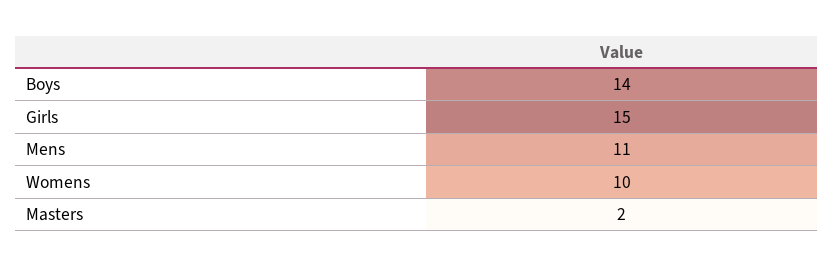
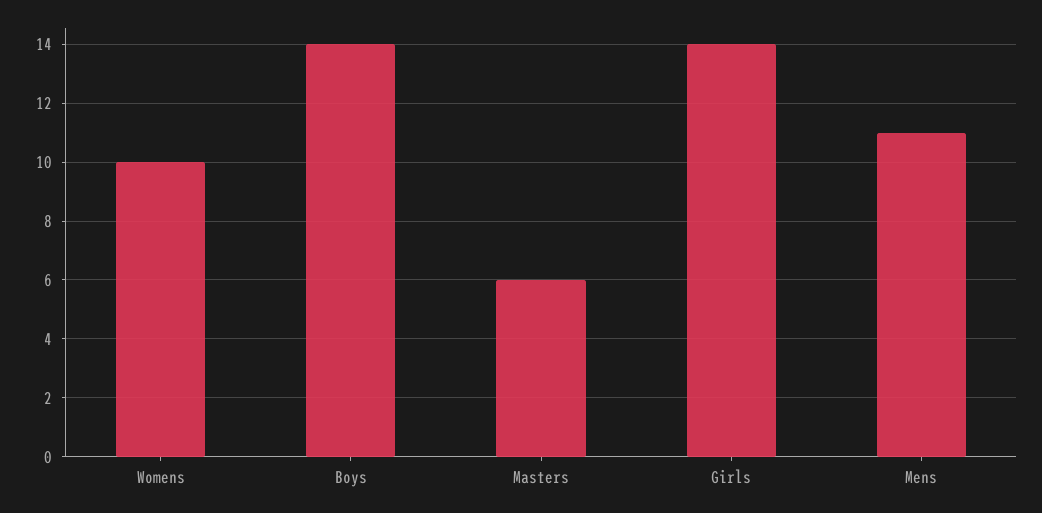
Girls: 15 -> 14
Masters: 2 -> 6

